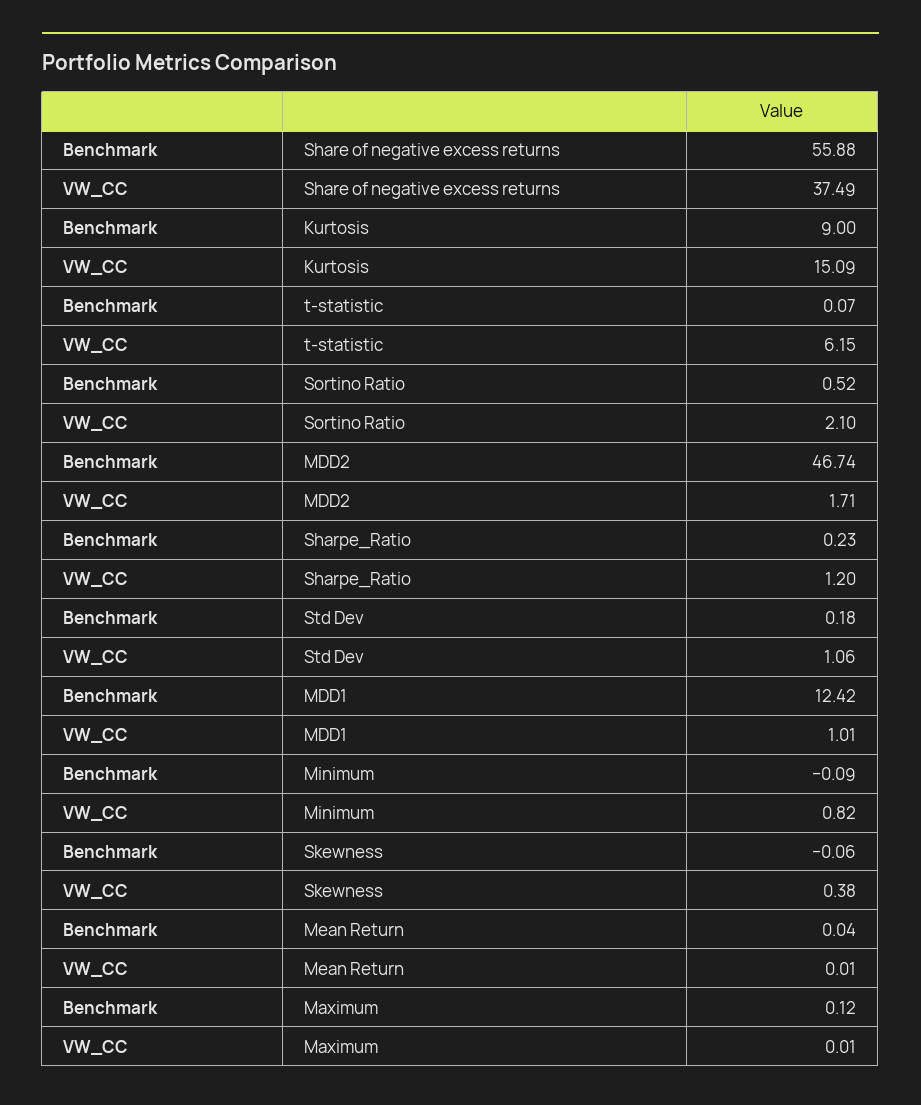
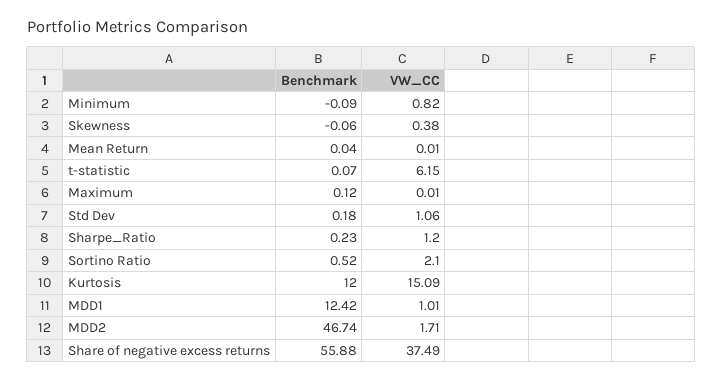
Benchmark, Kurtosis: 9 -> 12

